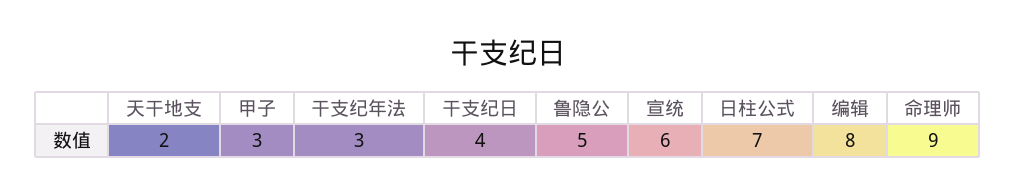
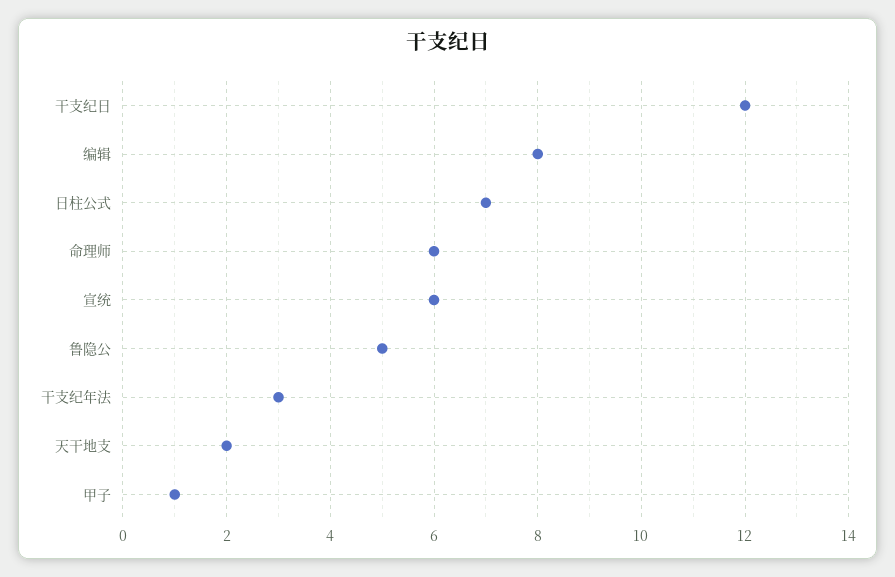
甲子: 3 -> 1
干支纪日: 4 -> 12
命理师: 9 -> 6

